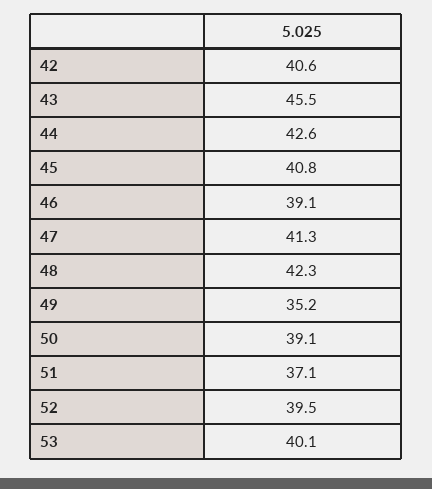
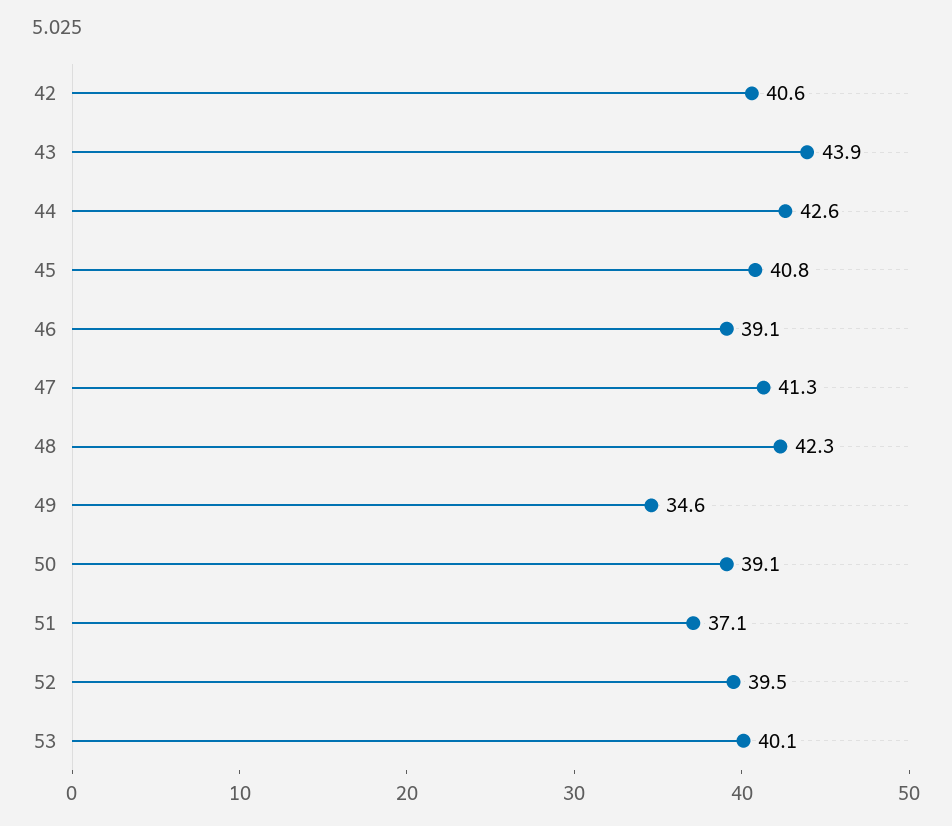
43: 45.5 -> 43.9
49: 35.2 -> 34.6

